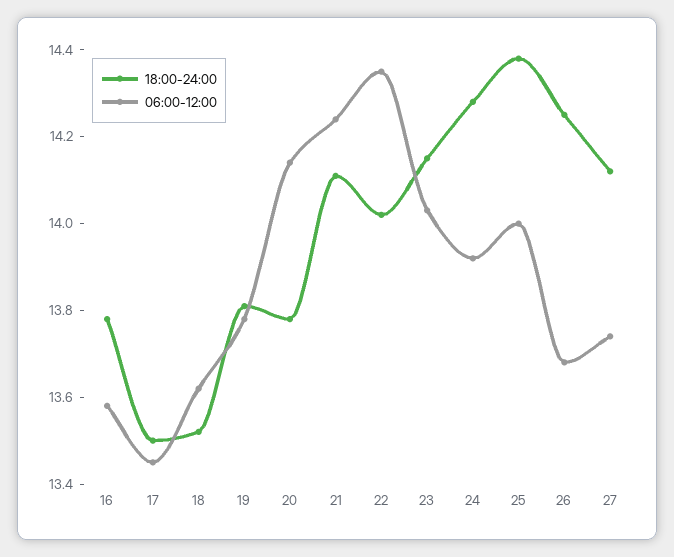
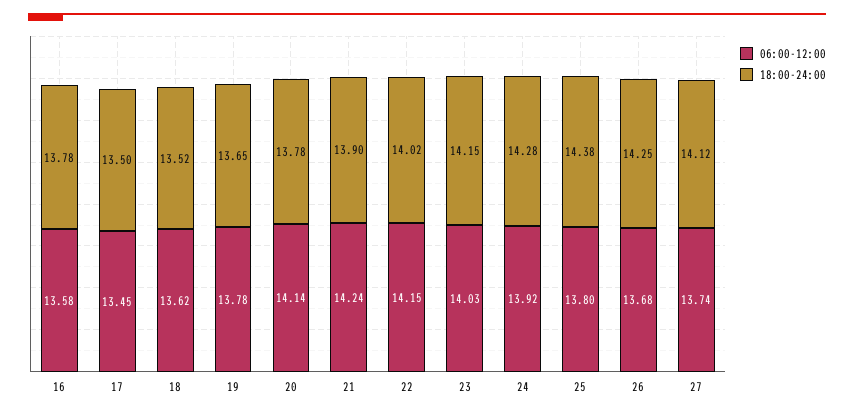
18:00-24:00, 19: 13.8 -> 13.65
18:00-24:00, 21: 14.1 -> 13.9
06:00-12:00, 22: 14.35 -> 14.15
06:00-12:00, 25: 14 -> 13.8

